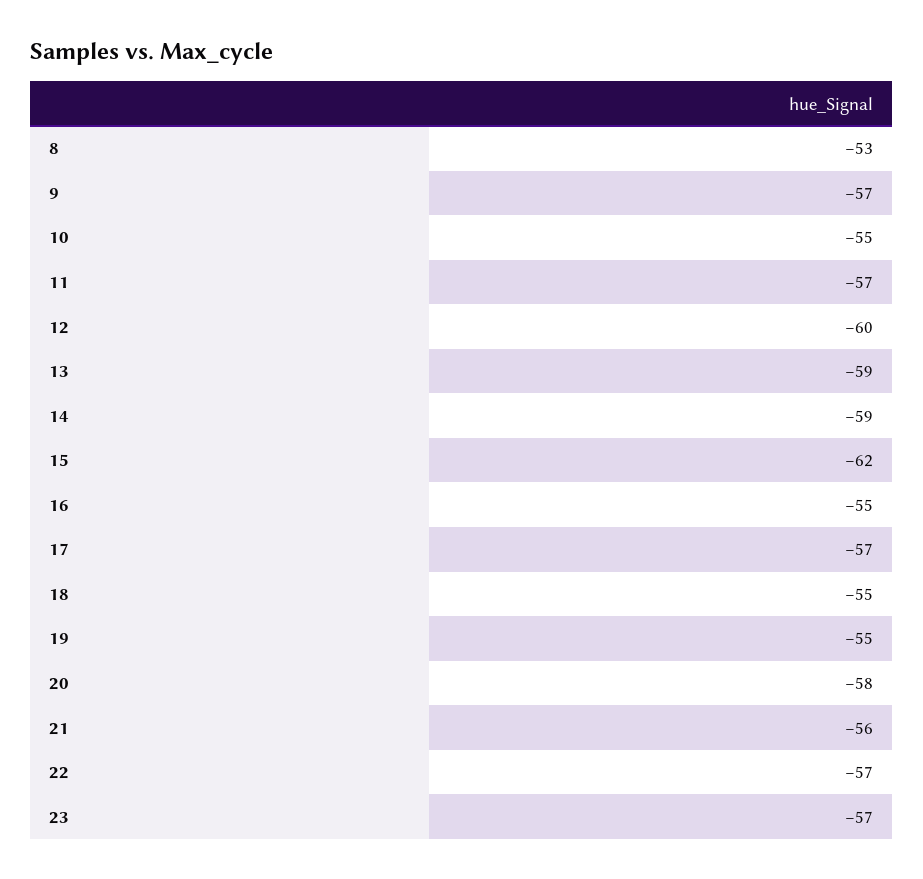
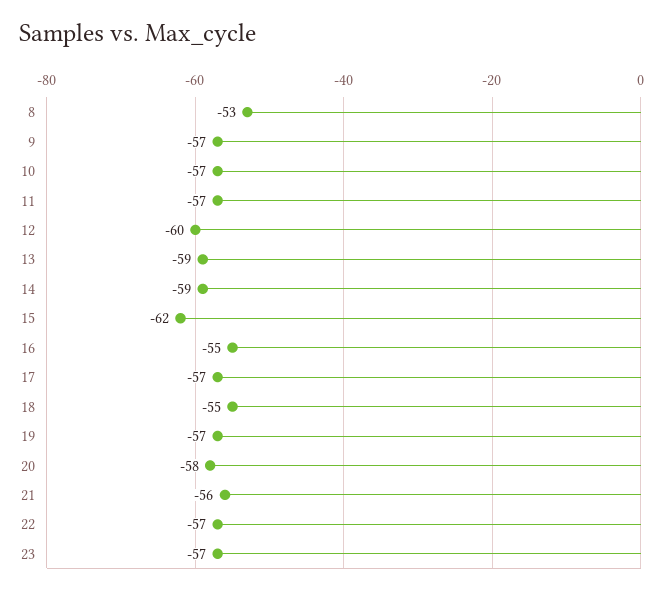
10: -55 -> -57
19: -55 -> -57

